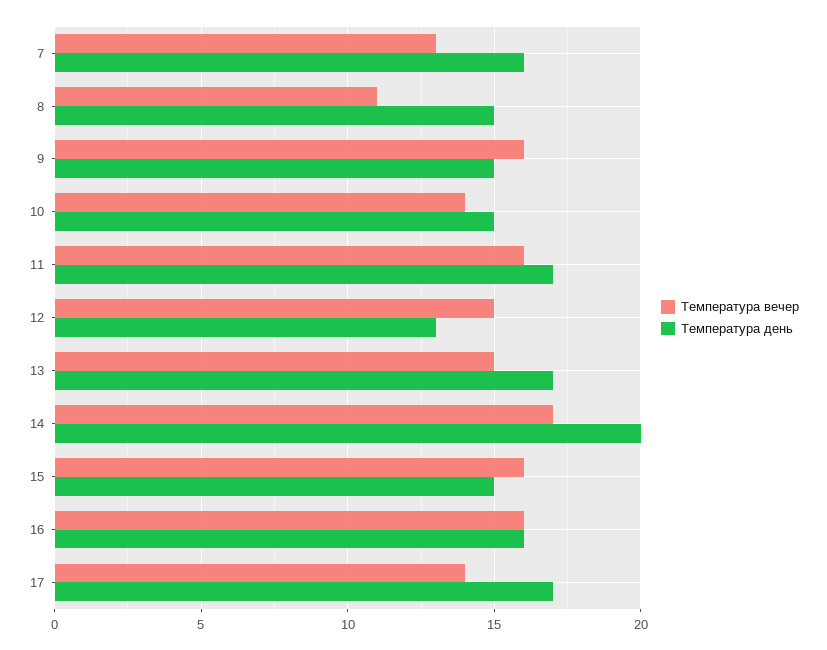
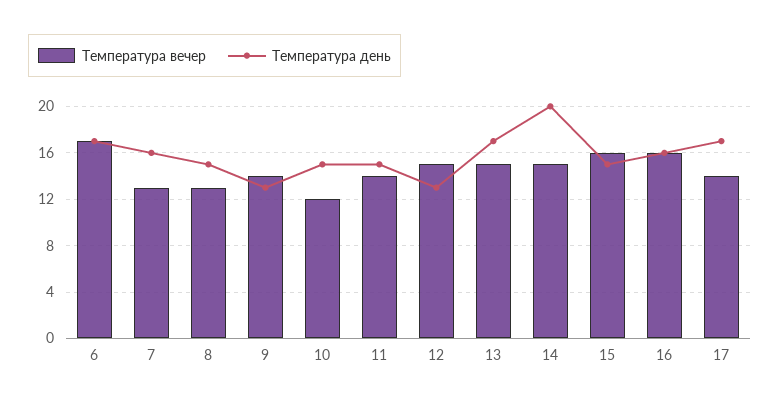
Температура вечер, 8: 11 -> 13
Температура вечер, 9: 16 -> 14
Температура день, 9: 15 -> 13
Температура вечер, 10: 14 -> 12
Температура вечер, 11: 16 -> 14
Температура день, 11: 17 -> 15
Температура вечер, 14: 17 -> 15
Температура вечер, 6: none -> 17
Температура день, 6: none -> 17

